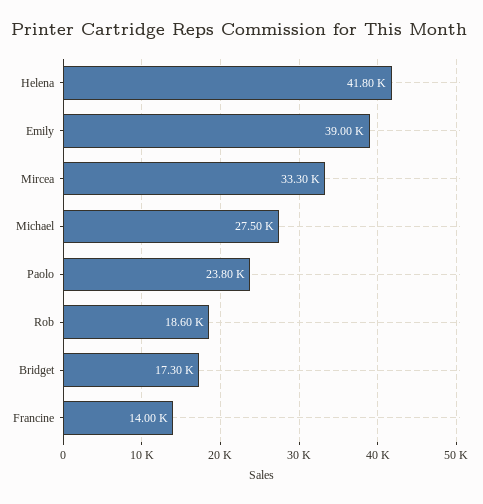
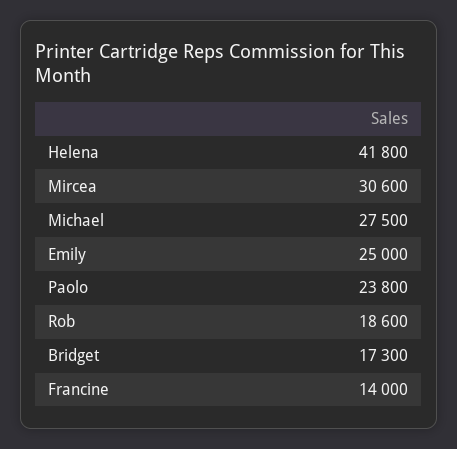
Emily: 39000 -> 25000
Mircea: 33300 -> 30600

